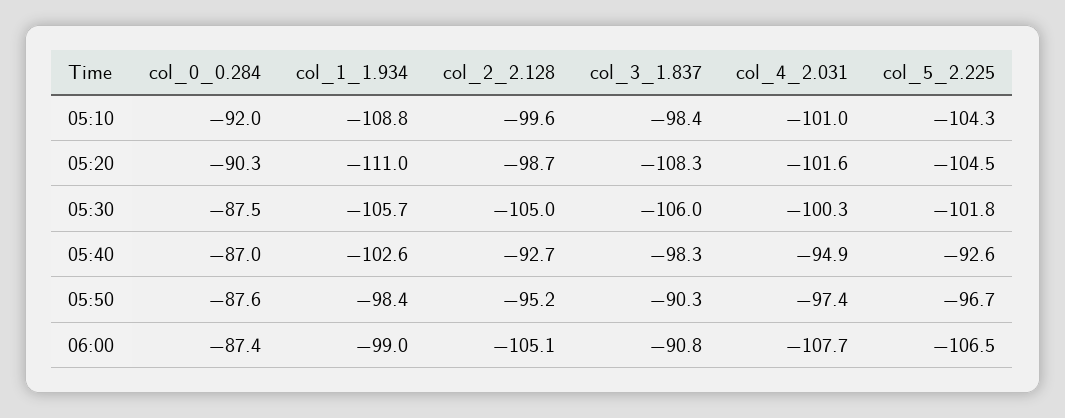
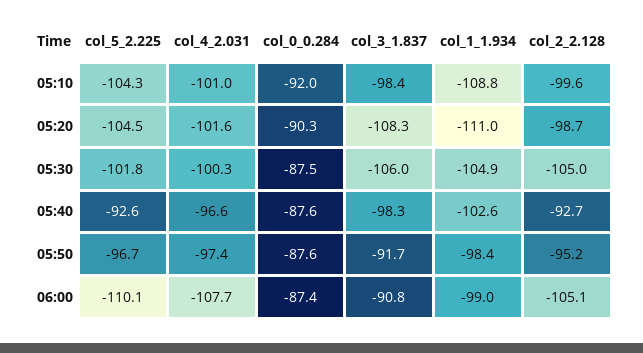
col_1_1.934, 05:30: -105.7 -> -104.9
col_0_0.284, 05:40: -87 -> -87.6
col_4_2.031, 05:40: -94.9 -> -96.6
col_3_1.837, 05:50: -90.3 -> -91.7
col_5_2.225, 06:00: -106.5 -> -110.1

